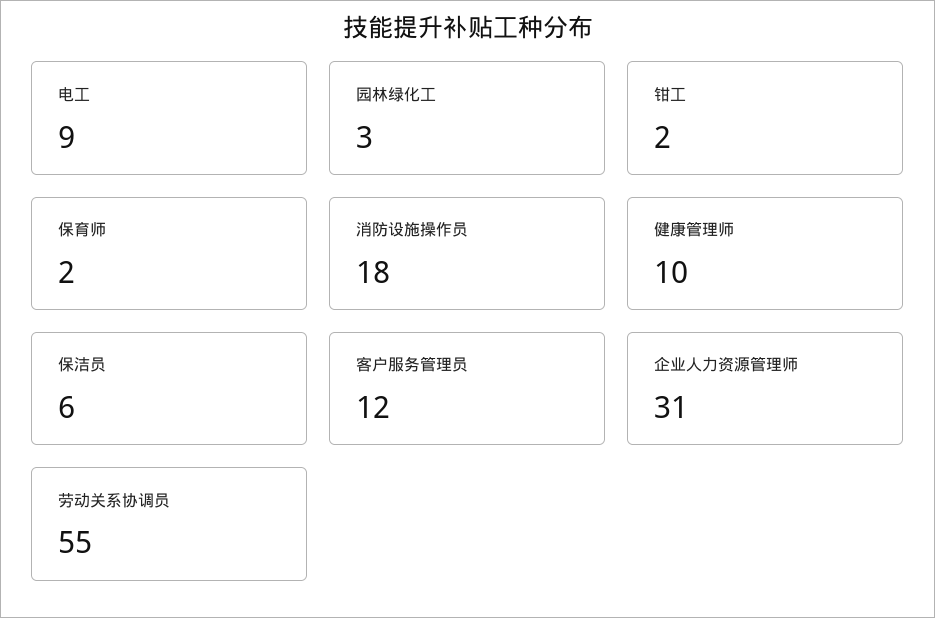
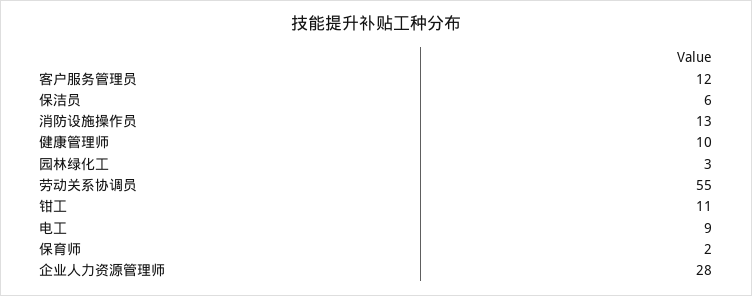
钳工: 2 -> 11
消防设施操作员: 18 -> 13
企业人力资源管理师: 31 -> 28

